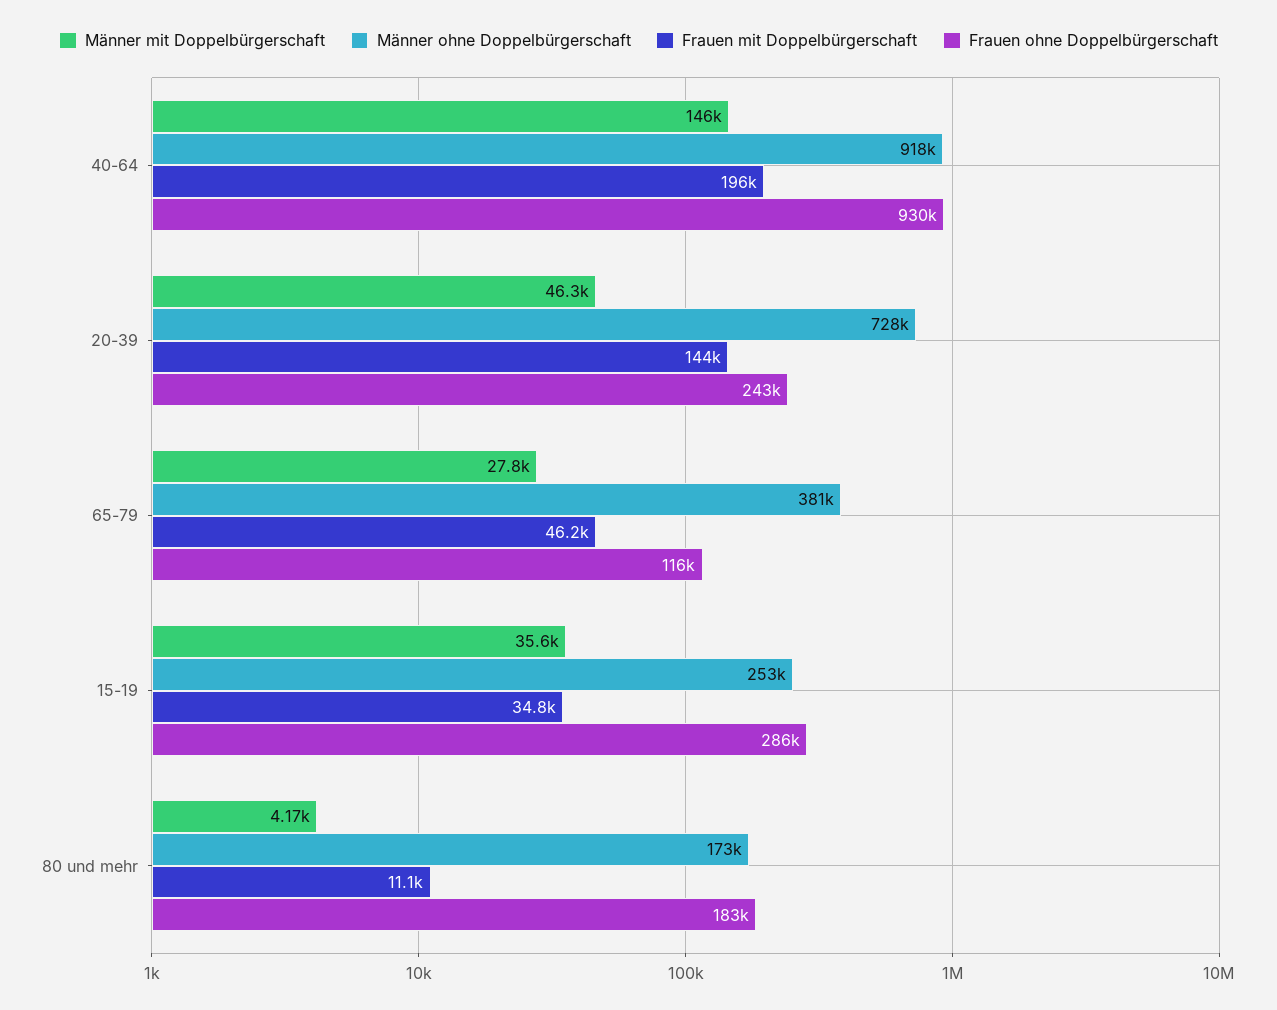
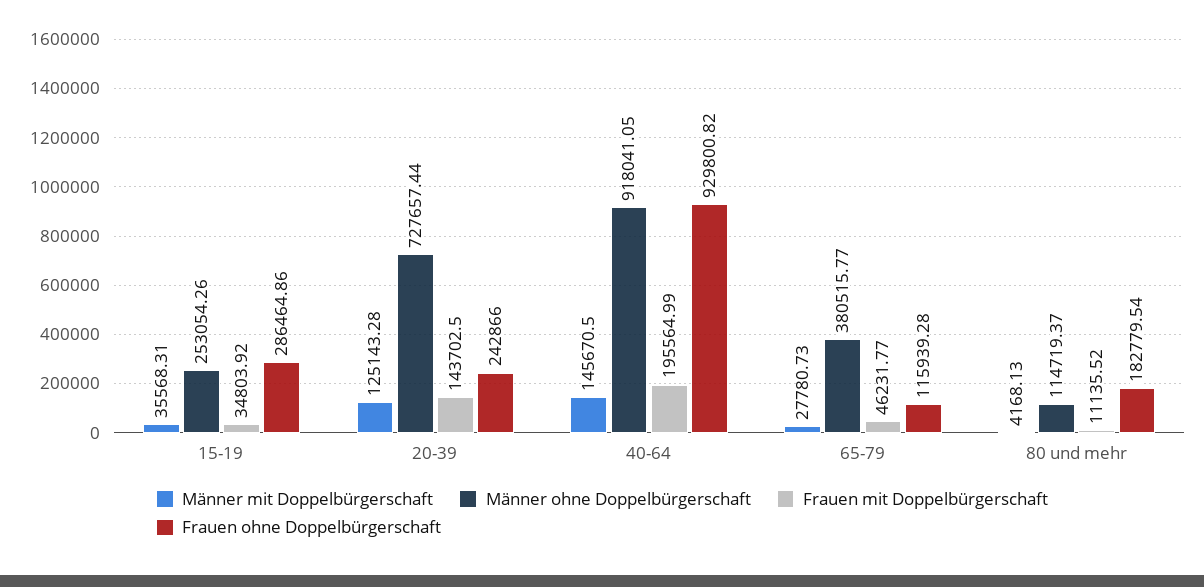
Männer mit Doppelbürgerschaft, 20-39: 46300 -> 125143.28
Männer ohne Doppelbürgerschaft, 80 und mehr: 173000 -> 114719.37

